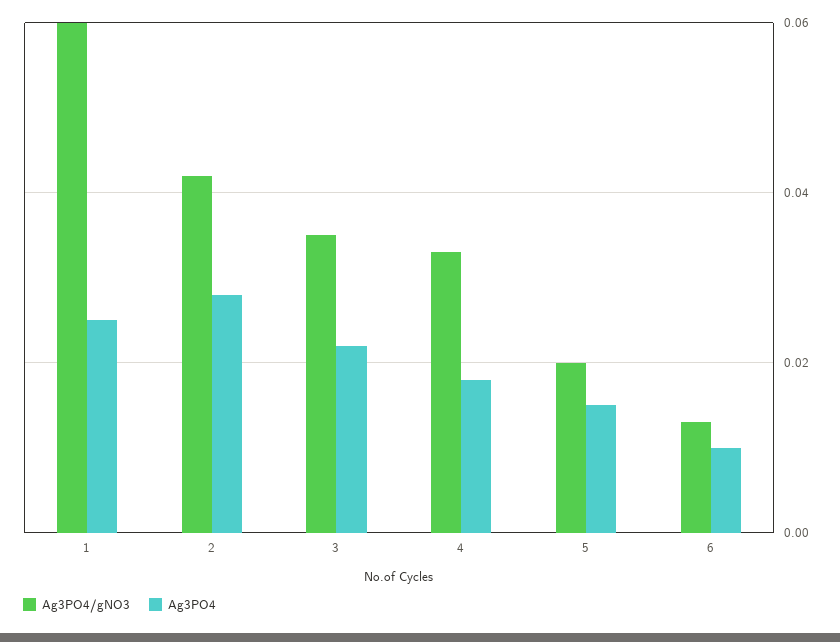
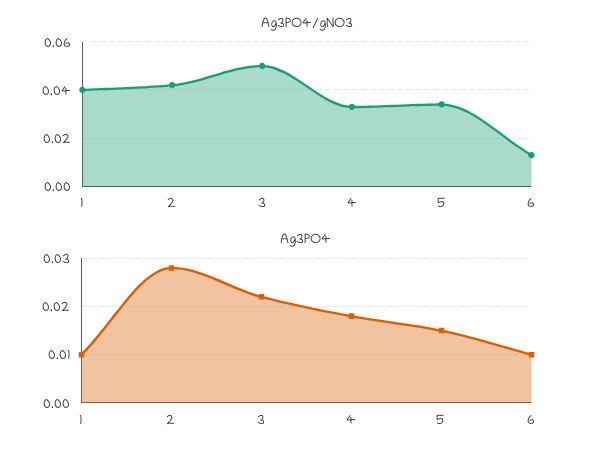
Ag3PO4/gNO3, 1: 0.06 -> 0.04
Ag3PO4, 1: 0.025 -> 0.01
Ag3PO4/gNO3, 3: 0.035 -> 0.05
Ag3PO4/gNO3, 5: 0.02 -> 0.035

